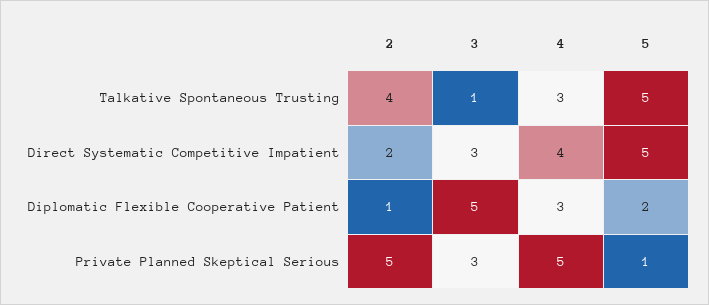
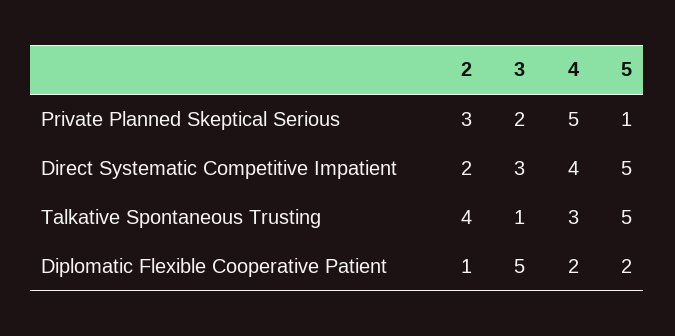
4, Diplomatic Flexible Cooperative Patient: 3 -> 2
2, Private Planned Skeptical Serious: 5 -> 3
3, Private Planned Skeptical Serious: 3 -> 2

